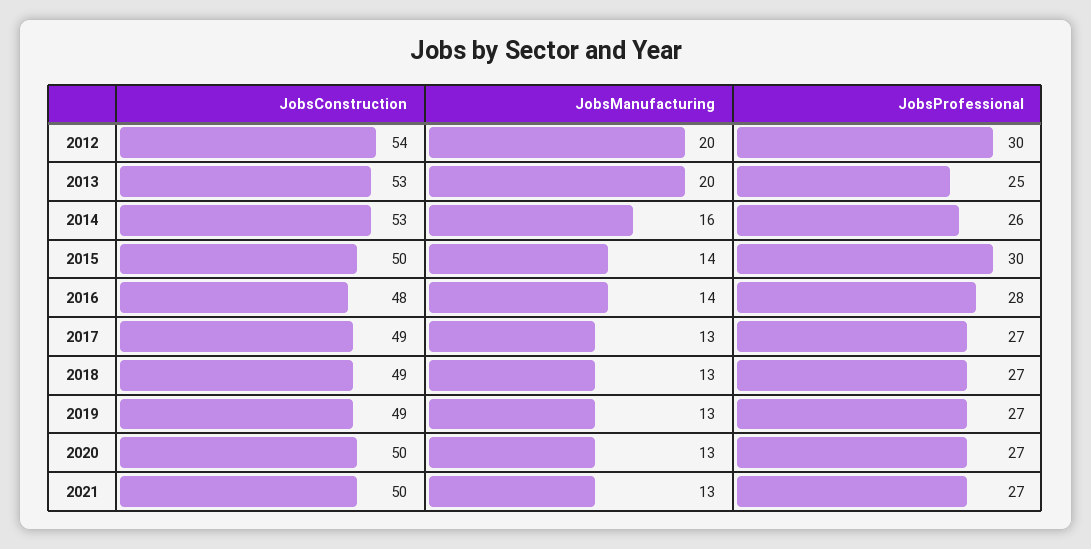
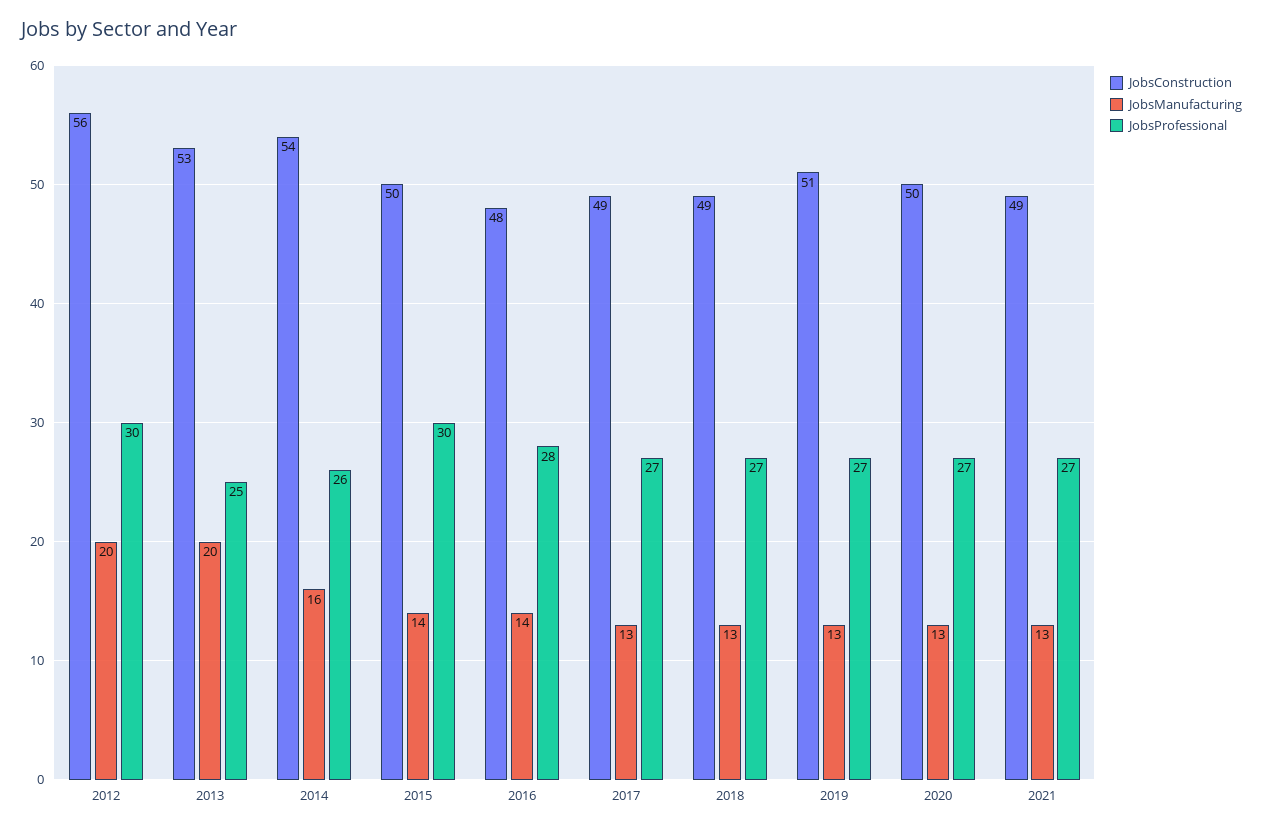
JobsConstruction, 2012: 54 -> 56
JobsConstruction, 2014: 53 -> 54
JobsConstruction, 2019: 49 -> 51
JobsConstruction, 2021: 50 -> 49

